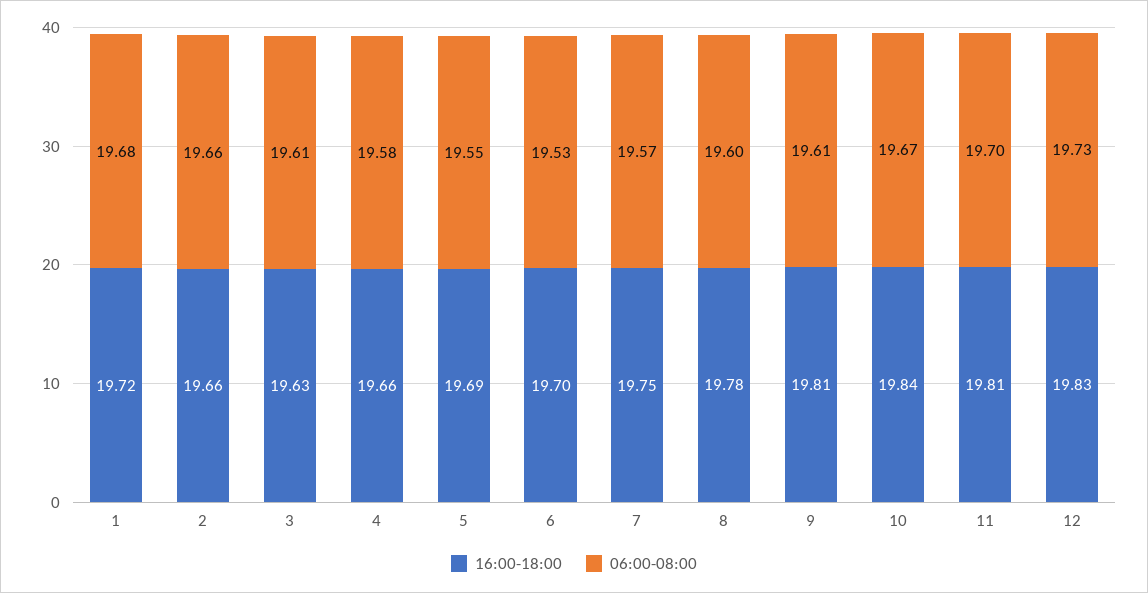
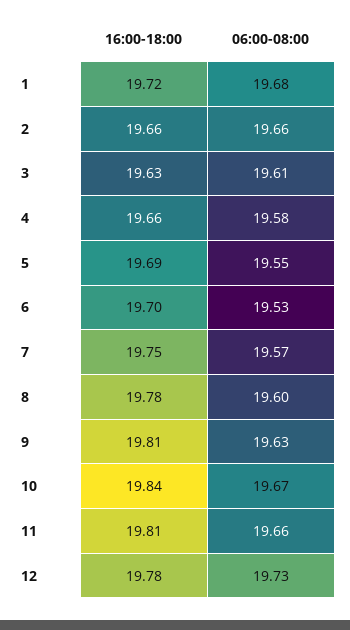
06:00-08:00, 9: 19.61 -> 19.63
06:00-08:00, 11: 19.7 -> 19.66
16:00-18:00, 12: 19.83 -> 19.78

